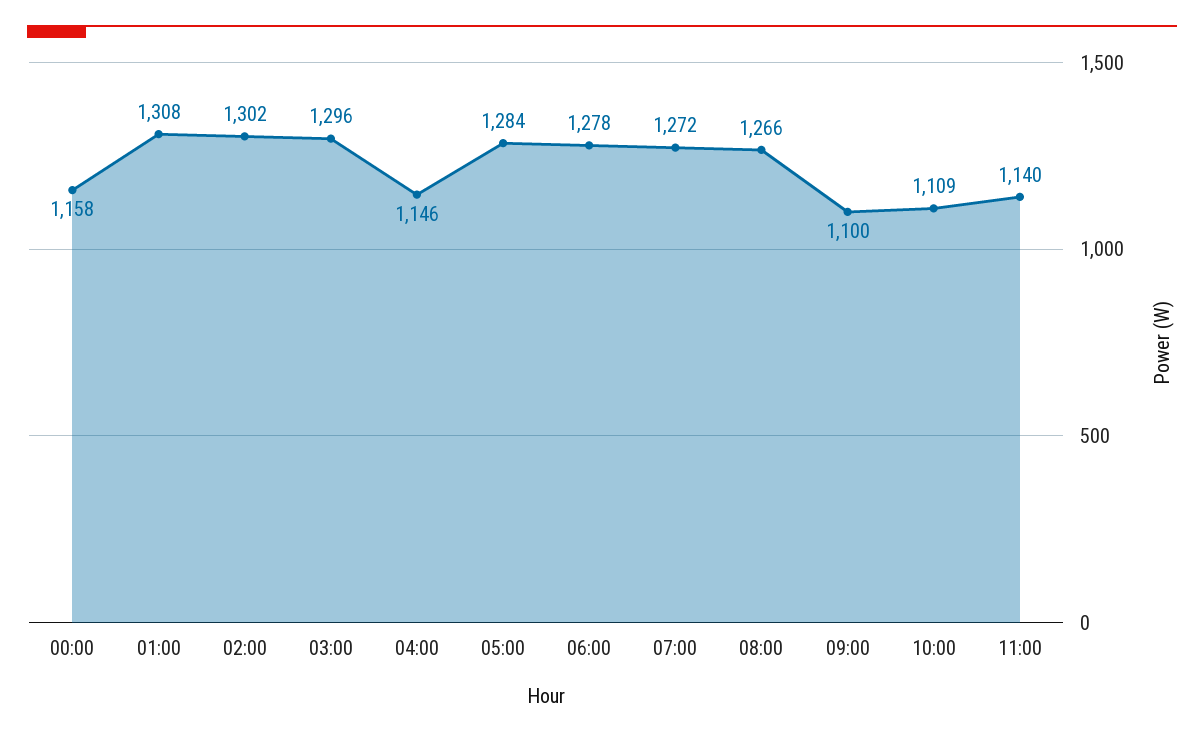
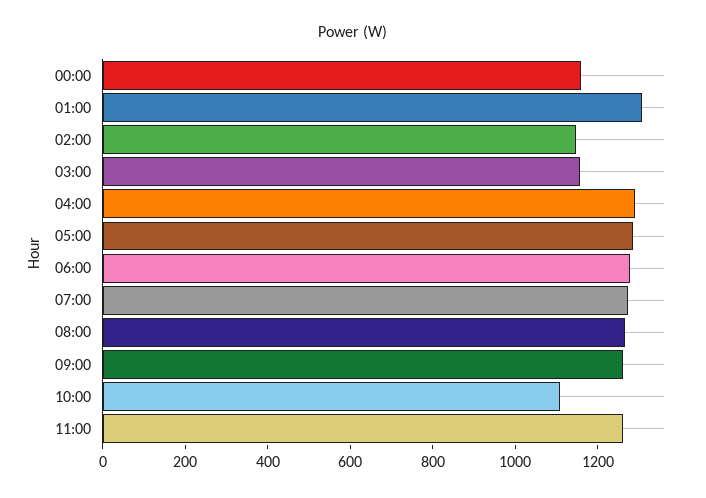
02:00: 1302 -> 1150
03:00: 1296 -> 1150
04:00: 1146 -> 1300
09:00: 1100 -> 1250
11:00: 1140 -> 1250

